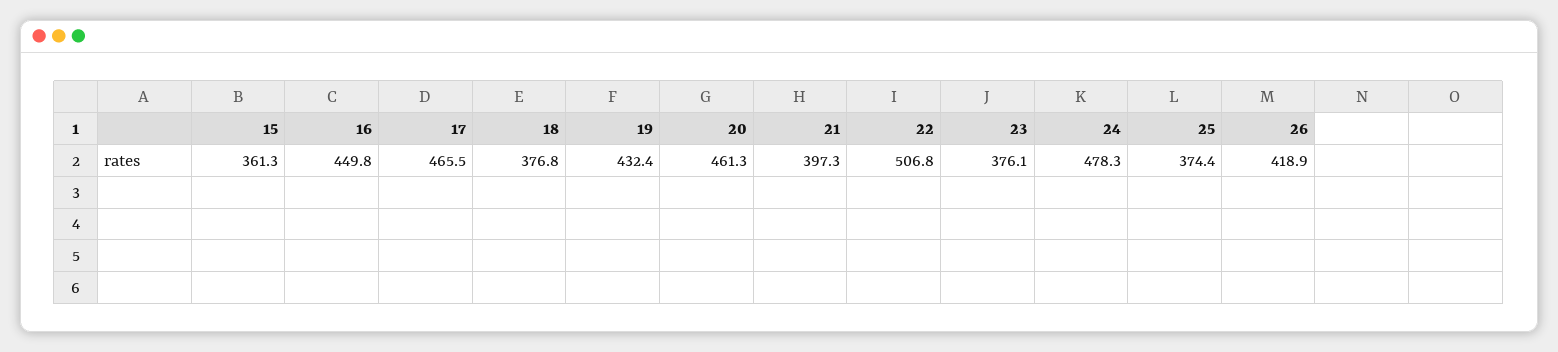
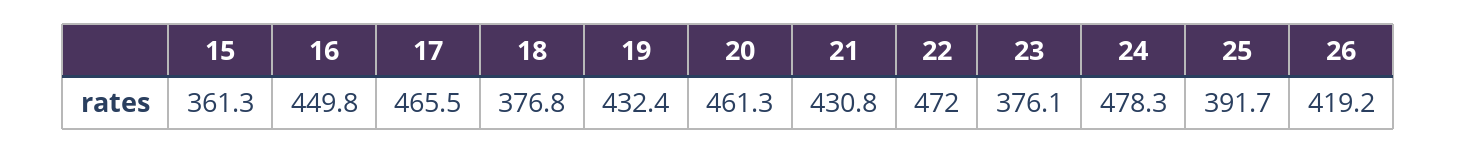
21: 397.3 -> 430.8
22: 506.8 -> 472
25: 374.4 -> 391.7
26: 418.9 -> 419.2

